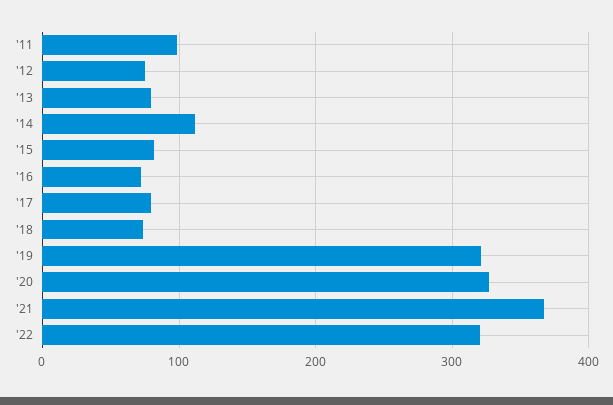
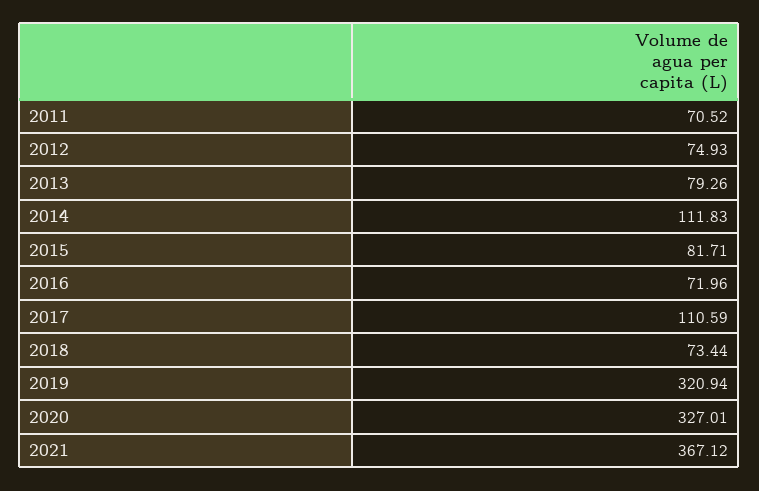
'11: 100 -> 70.52
'17: 80 -> 110.59
'22: 320 -> none

